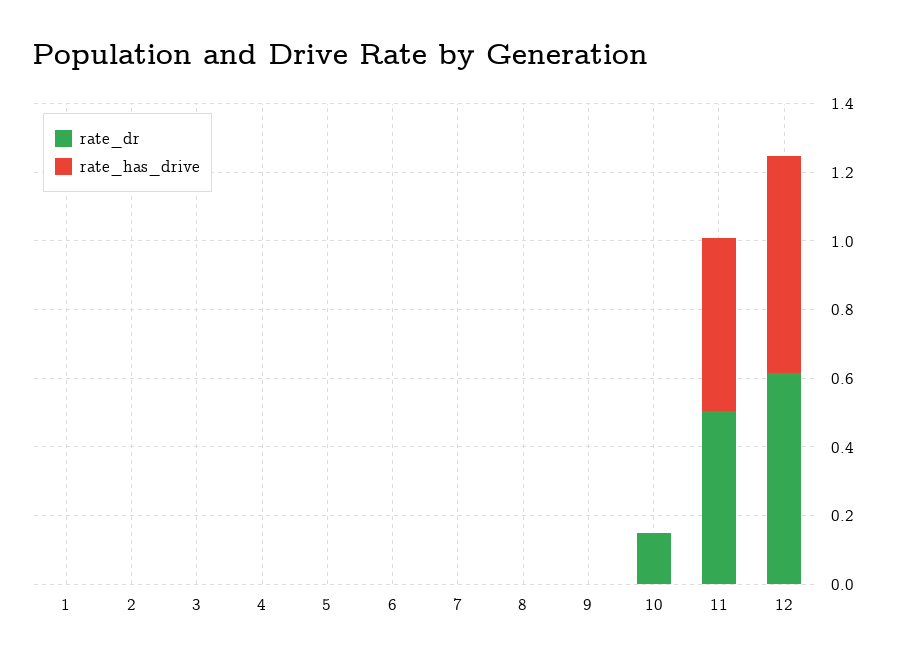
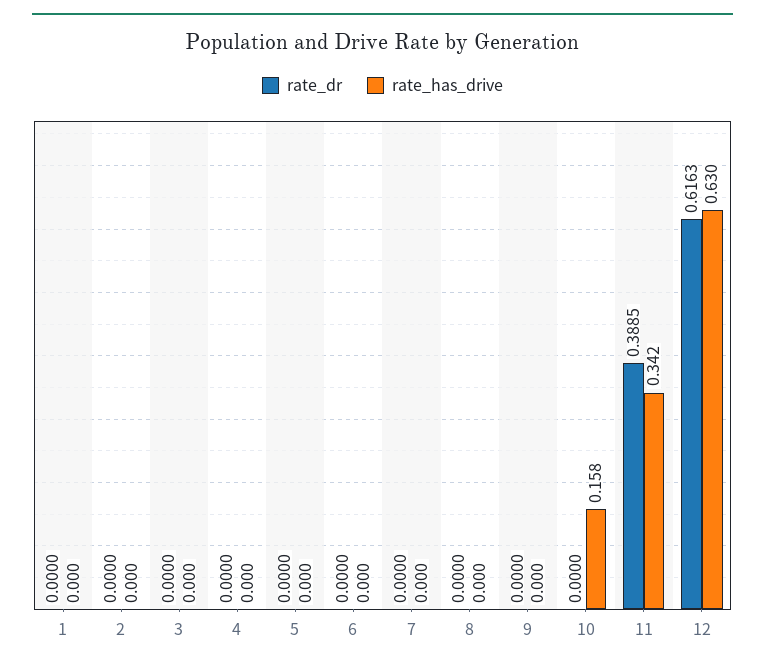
rate_dr, 10: 0.15 -> 0
rate_has_drive, 10: 0 -> 0.158
rate_dr, 11: 0.5 -> 0.3885
rate_has_drive, 11: 0.5 -> 0.342

